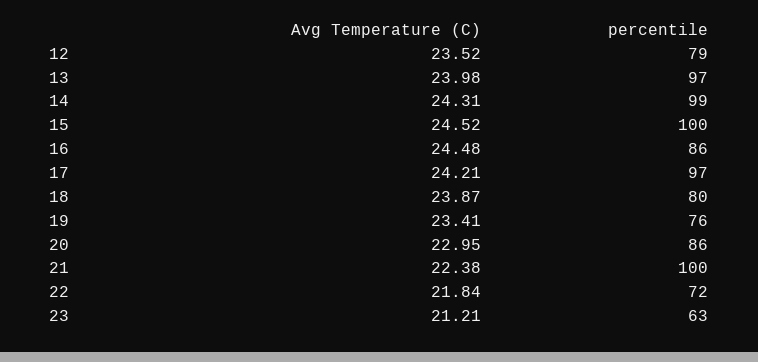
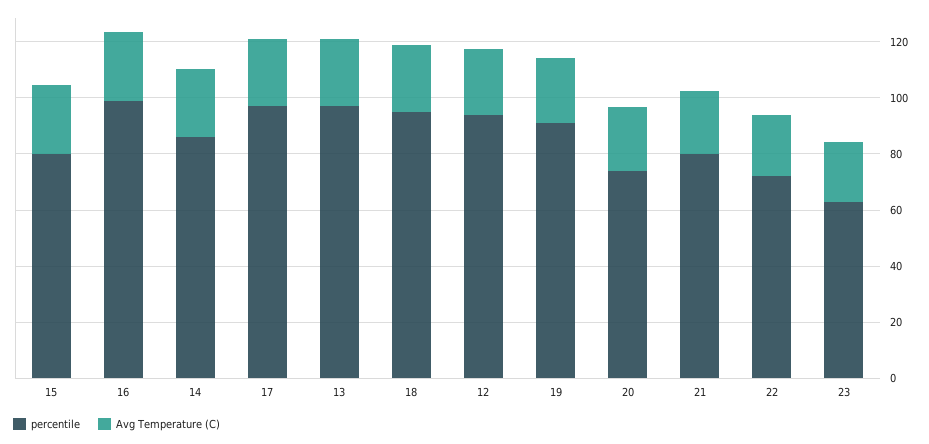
percentile, 12: 79 -> 95
percentile, 14: 99 -> 85
percentile, 15: 100 -> 80
percentile, 16: 86 -> 100
percentile, 18: 80 -> 95
percentile, 19: 76 -> 90
percentile, 20: 86 -> 75
percentile, 21: 100 -> 80

